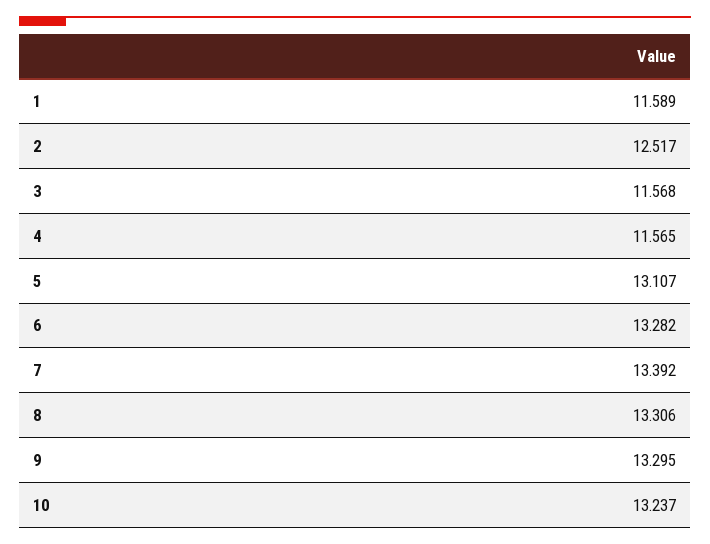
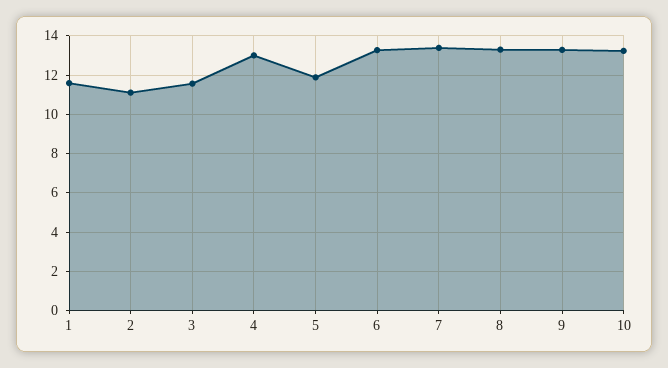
2: 12.517 -> 11
4: 11.565 -> 13
5: 13.107 -> 12

